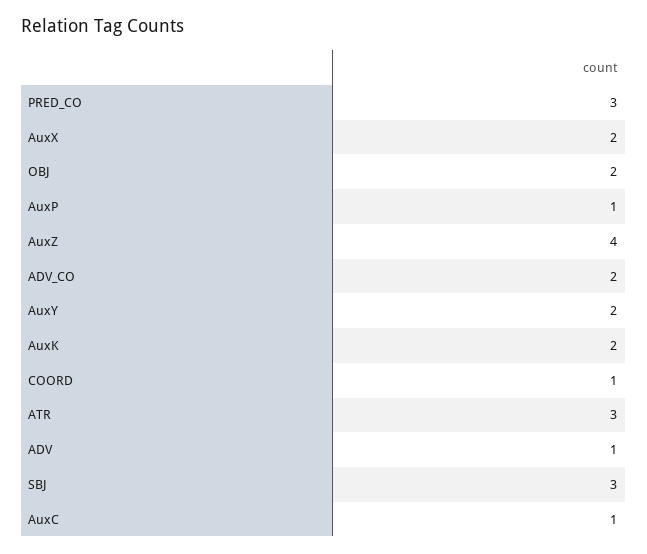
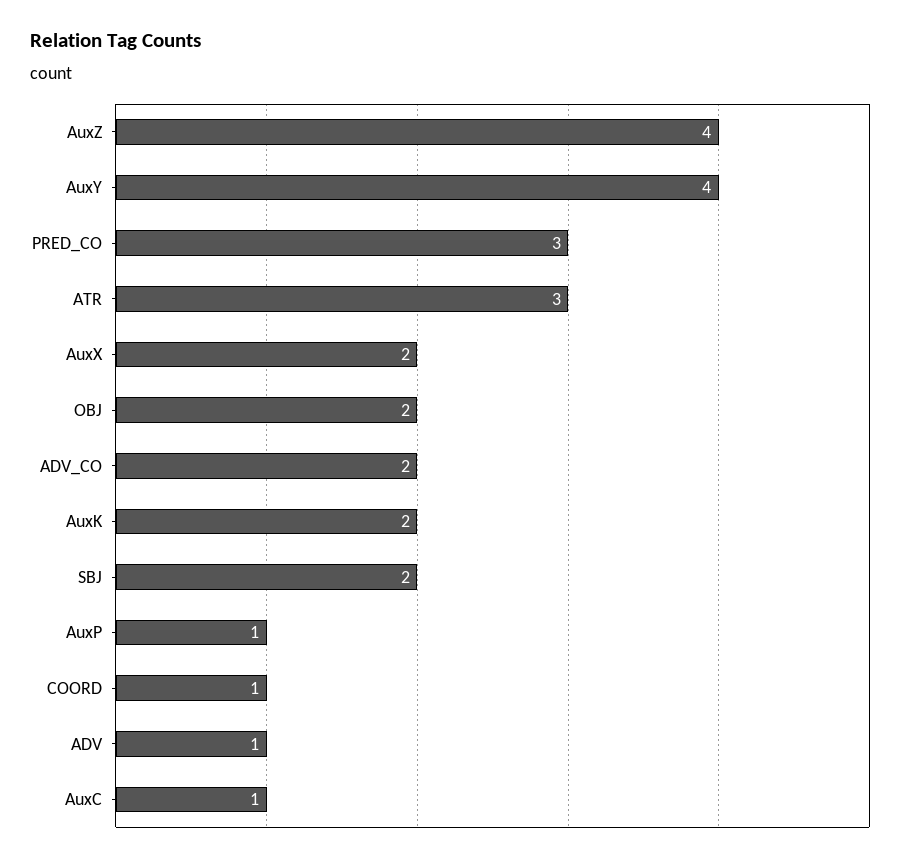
AuxY: 2 -> 4
SBJ: 3 -> 2

